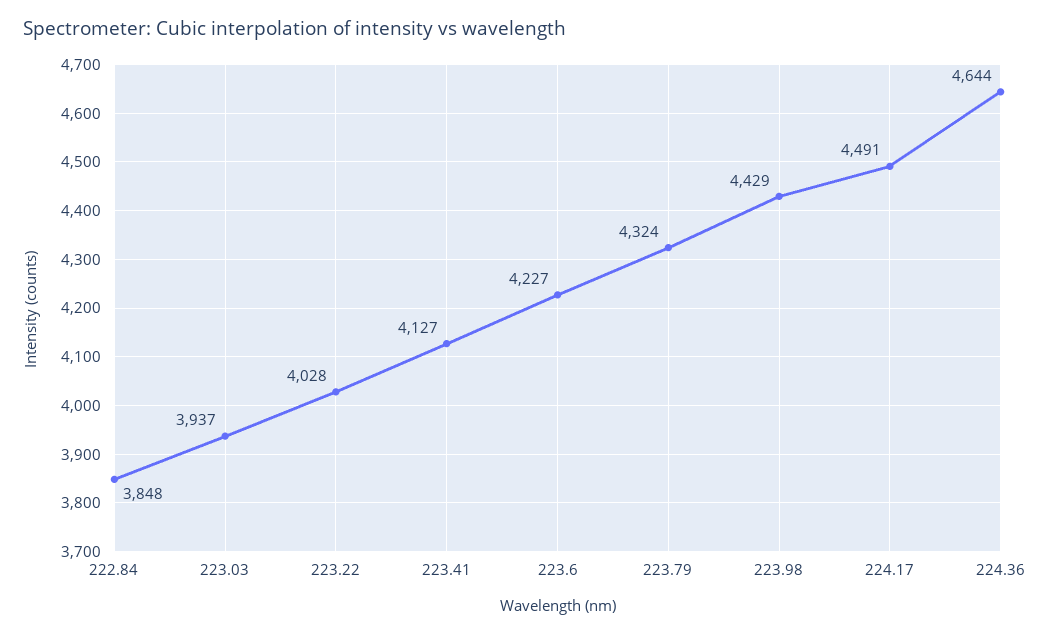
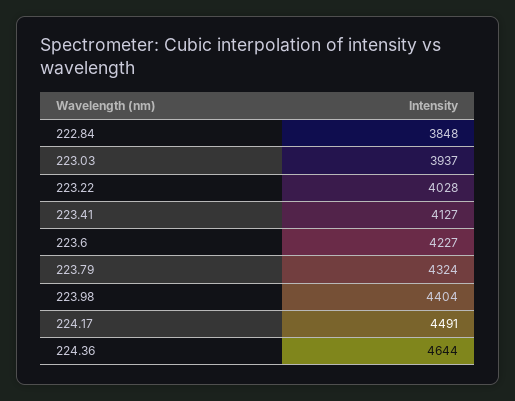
223.98: 4429 -> 4404

